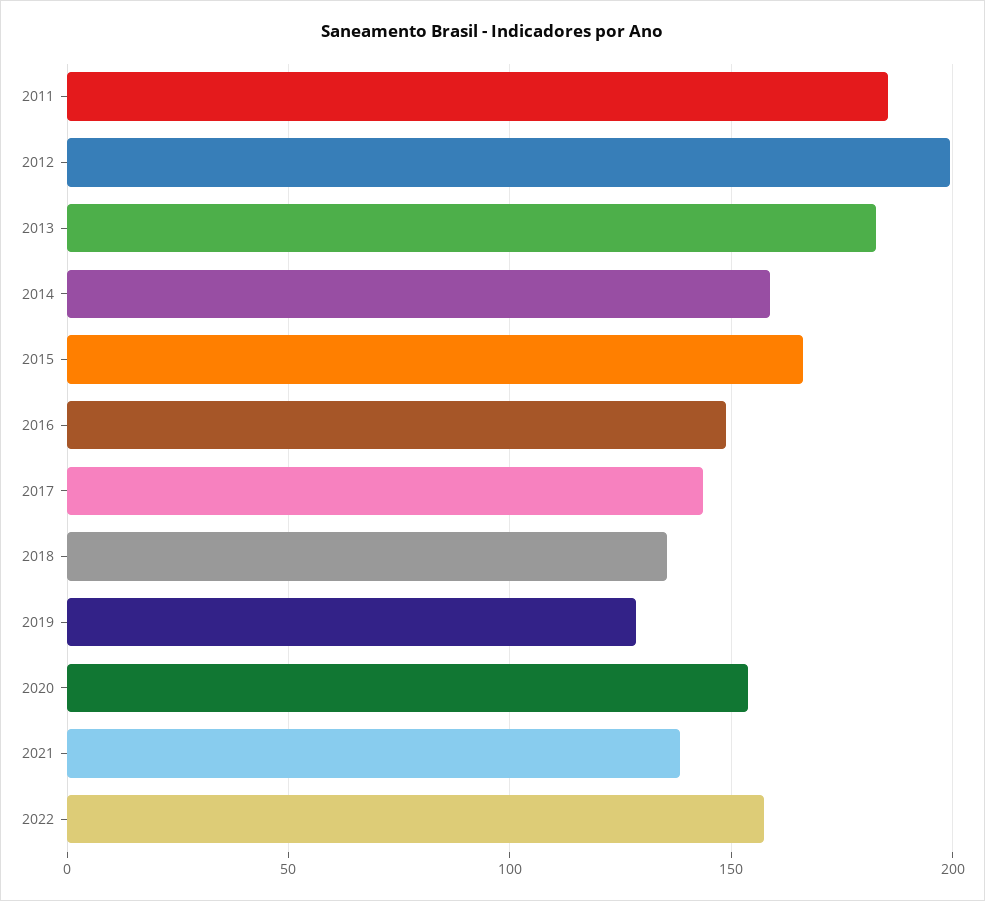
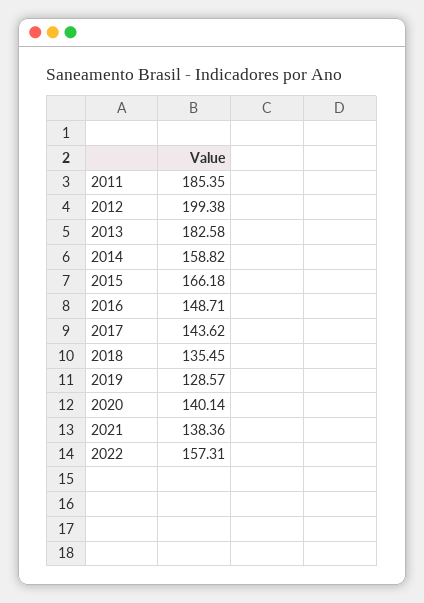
2020: 155 -> 140.14

